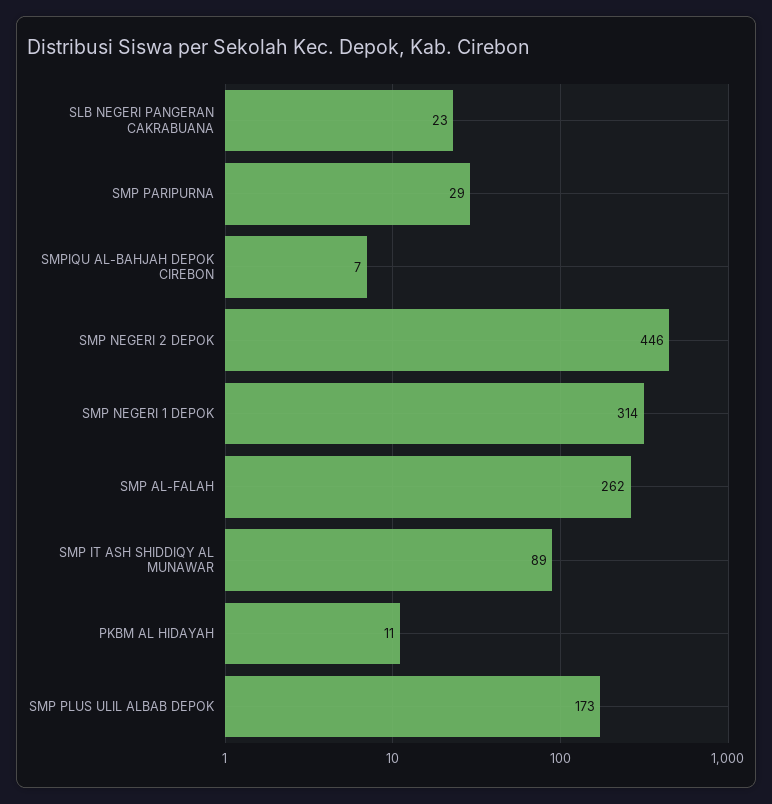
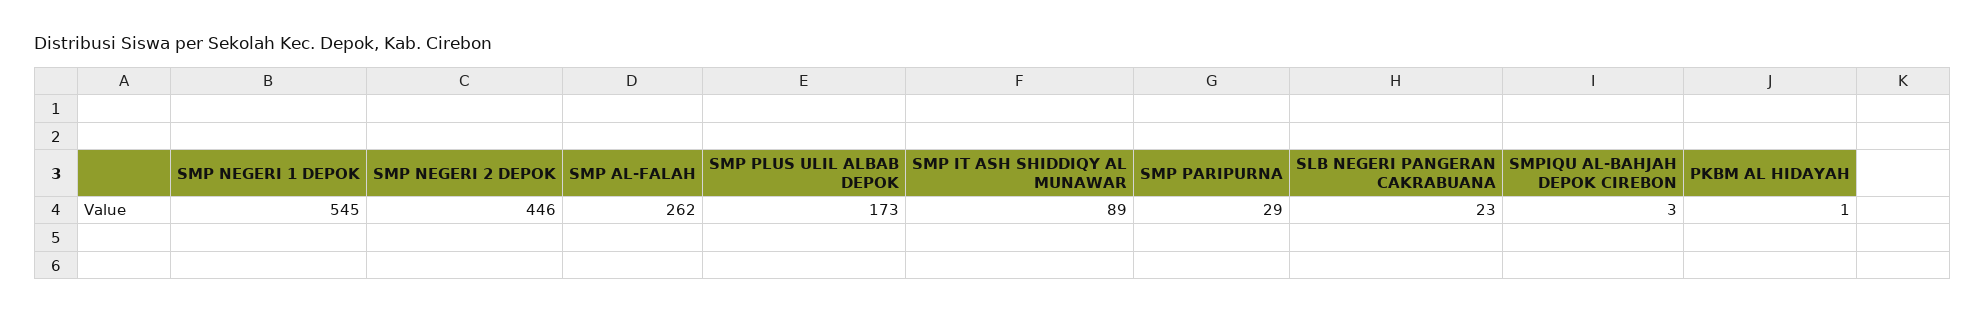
SMPIQU AL-BAHJAH DEPOK CIREBON: 7 -> 3
SMP NEGERI 1 DEPOK: 314 -> 545
PKBM AL HIDAYAH: 11 -> 1

